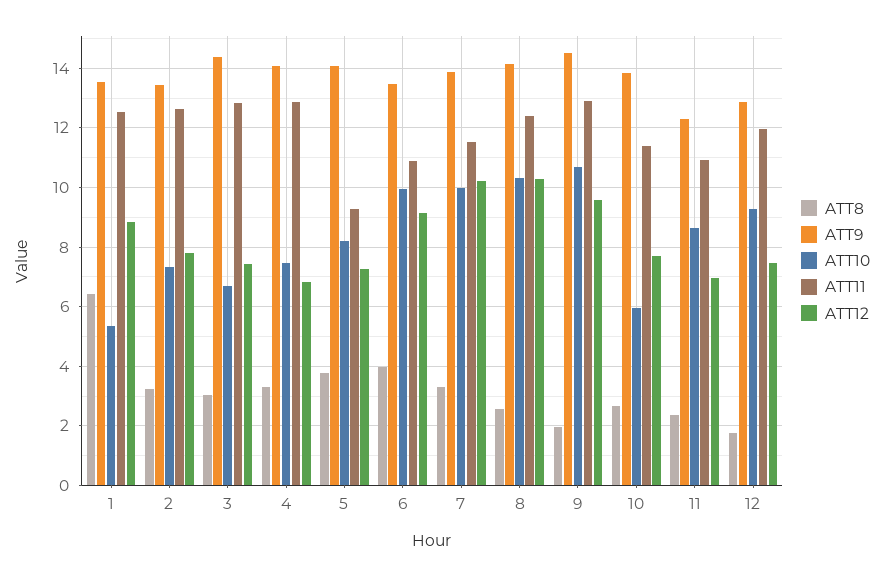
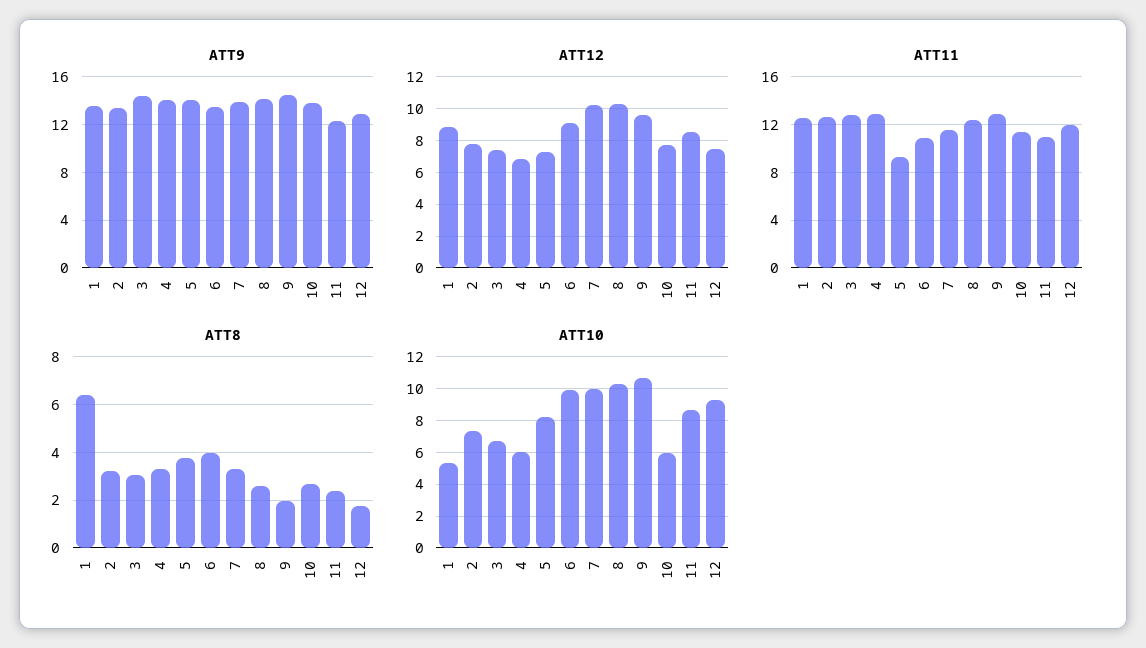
ATT10, 4: 7.5 -> 6
ATT12, 11: 7 -> 8.5

